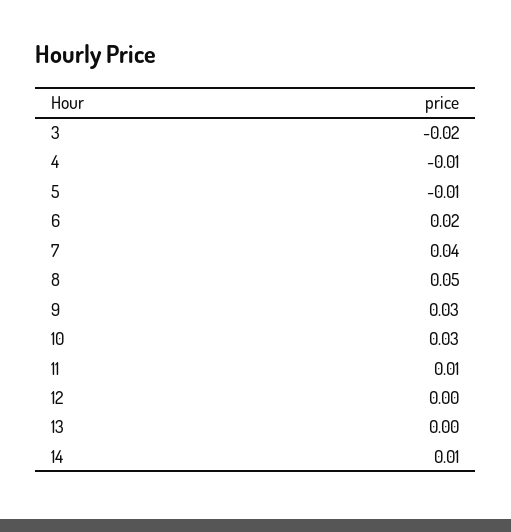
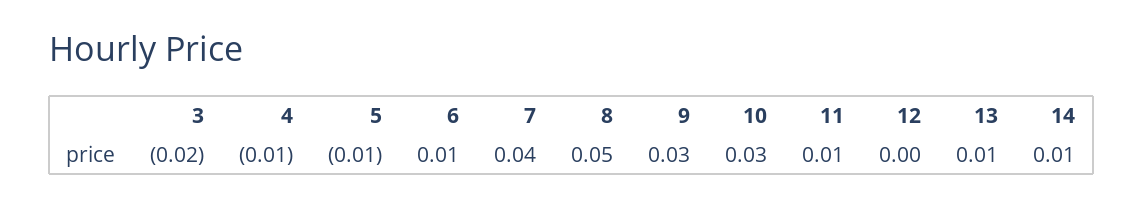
6: 0.02 -> 0.01
13: 0 -> 0.01

